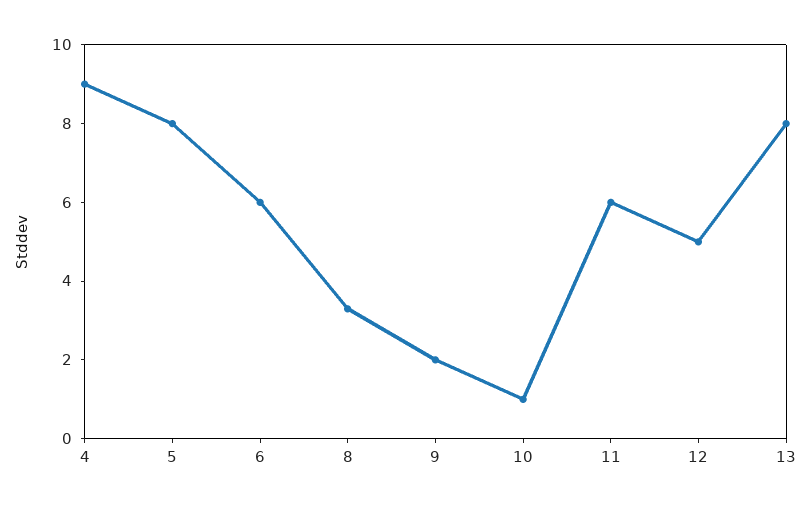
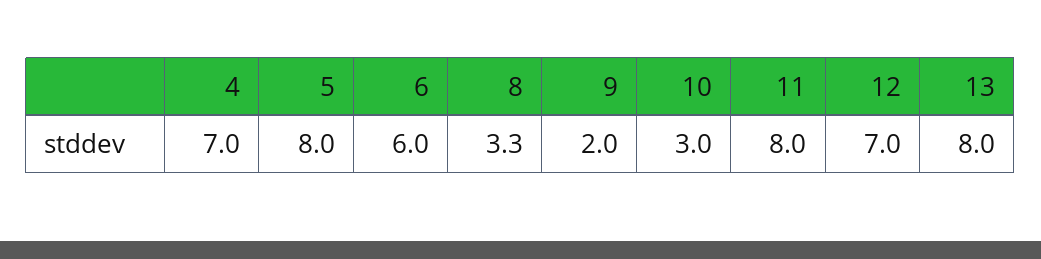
4: 9 -> 7
10: 1 -> 3
11: 6 -> 8
12: 5 -> 7

